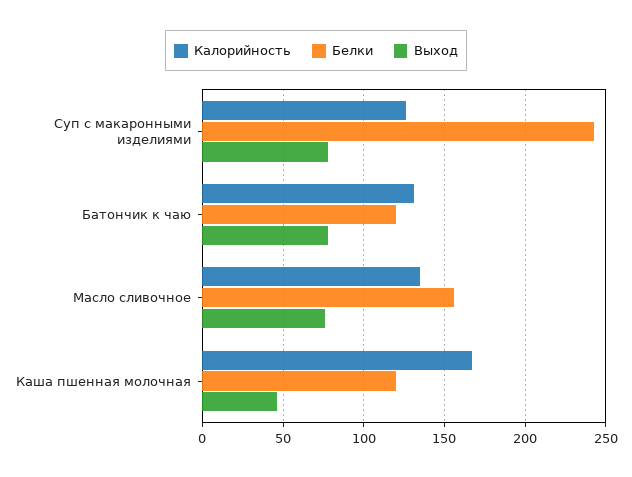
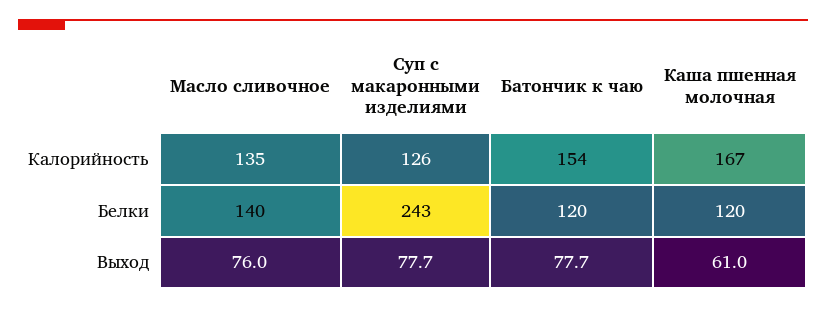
Калорийность, Батончик к чаю: 130 -> 154
Белки, Масло сливочное: 155 -> 140
Выход, Каша пшенная молочная: 45 -> 61

